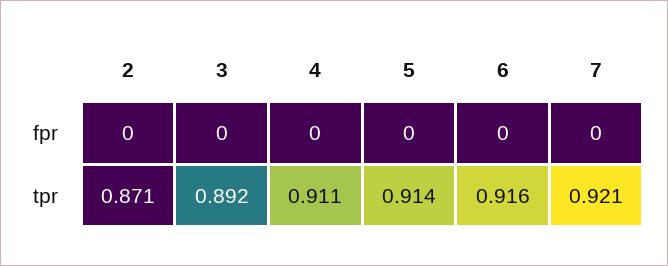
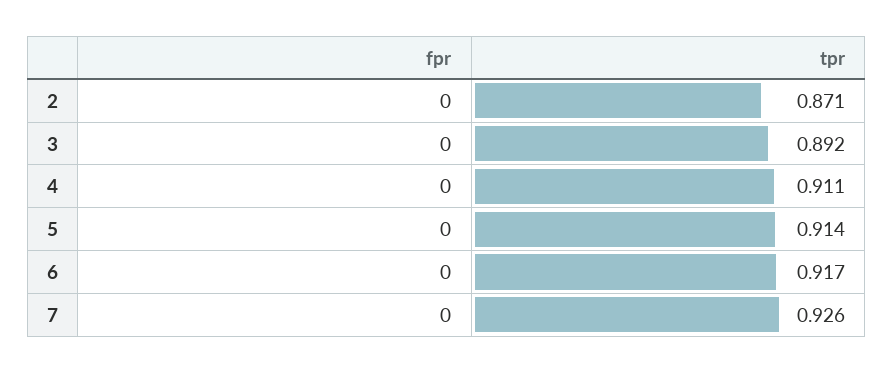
6, tpr: 0.916 -> 0.917
7, tpr: 0.921 -> 0.926

